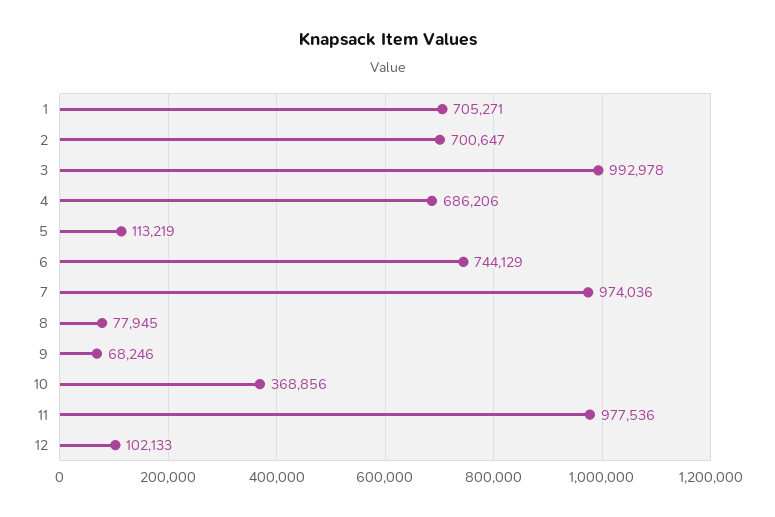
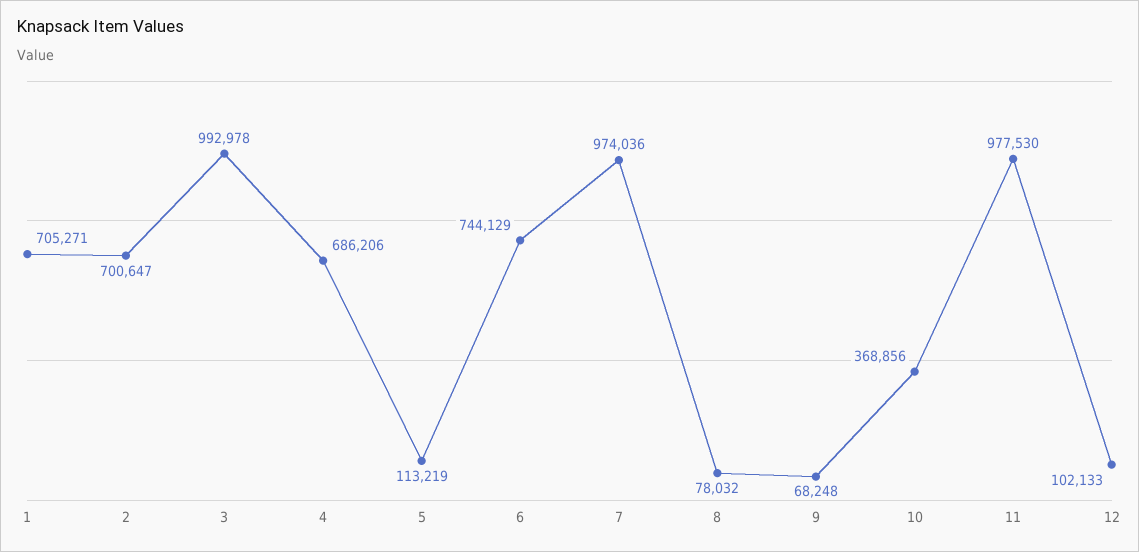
8: 77945 -> 78032
9: 68246 -> 68248
11: 977536 -> 977530

